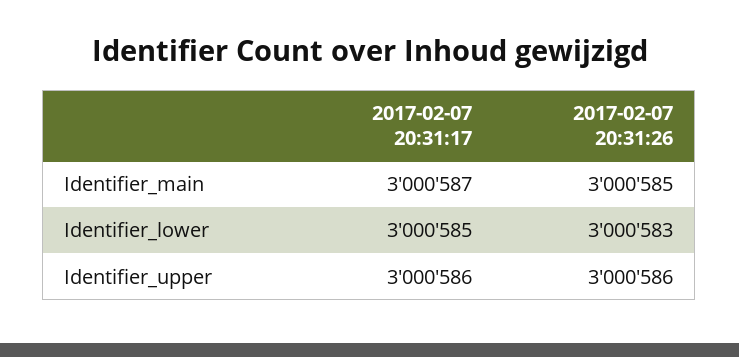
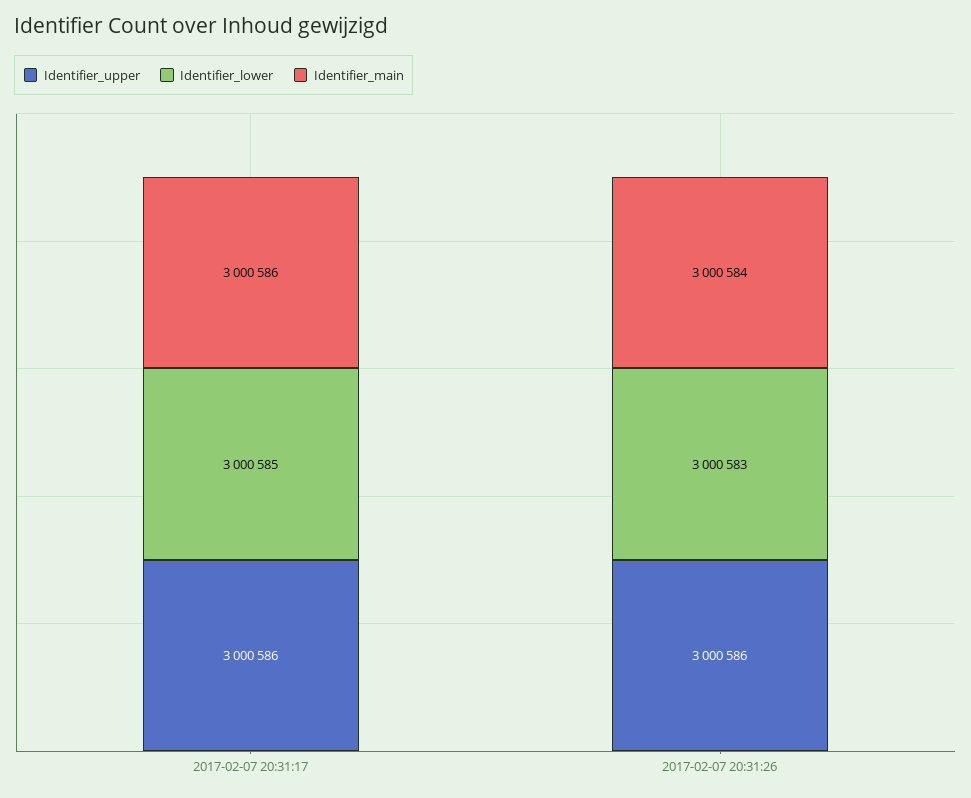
Identifier_main, 2017-02-07 20:31:17: 3000587 -> 3000586
Identifier_main, 2017-02-07 20:31:26: 3000585 -> 3000584

